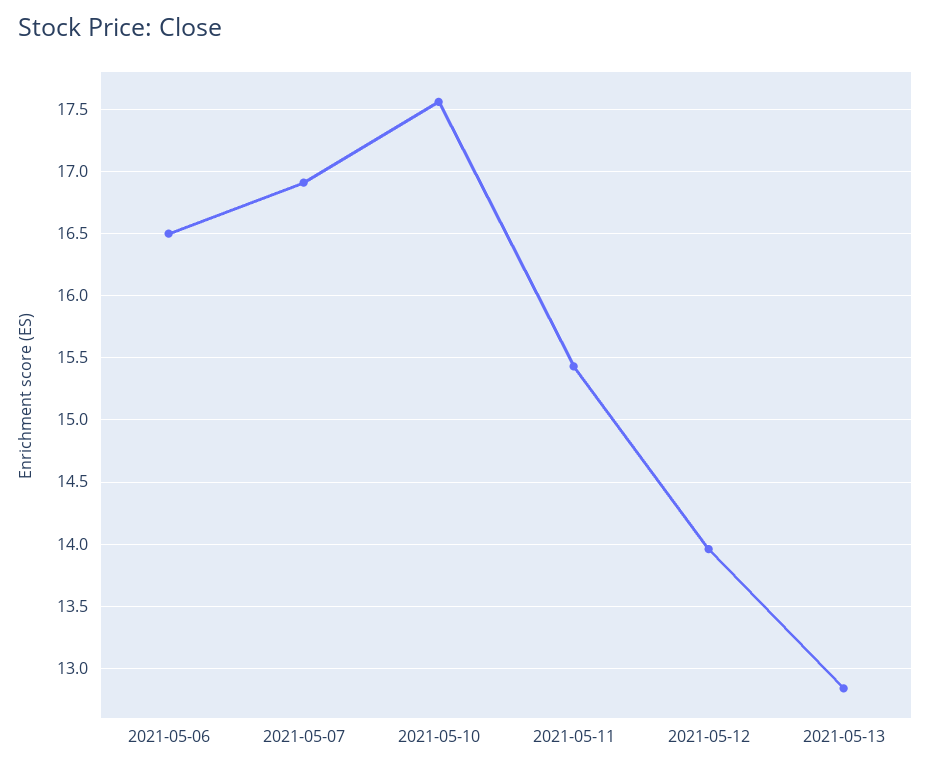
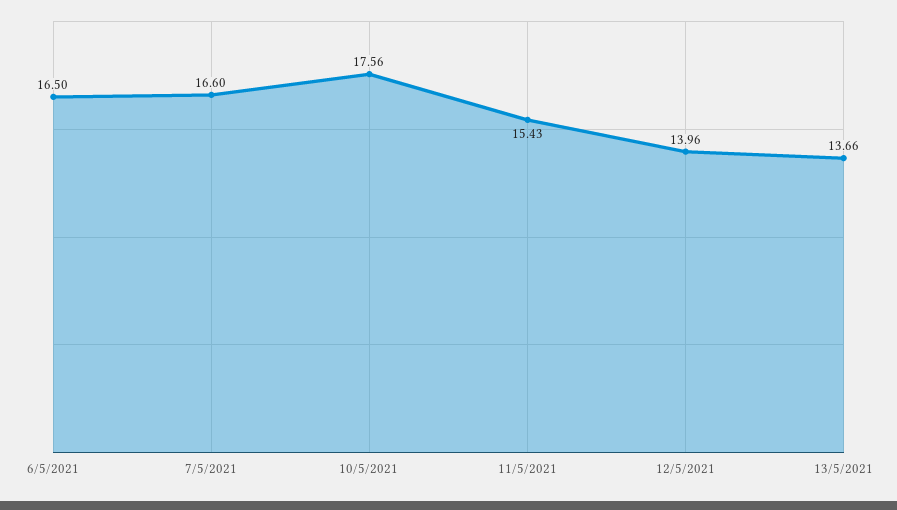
2021-05-07: 16.9 -> 16.6
2021-05-13: 12.85 -> 13.66

